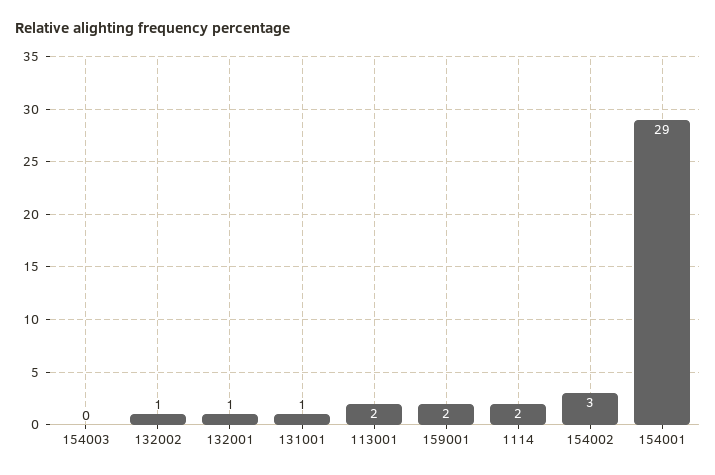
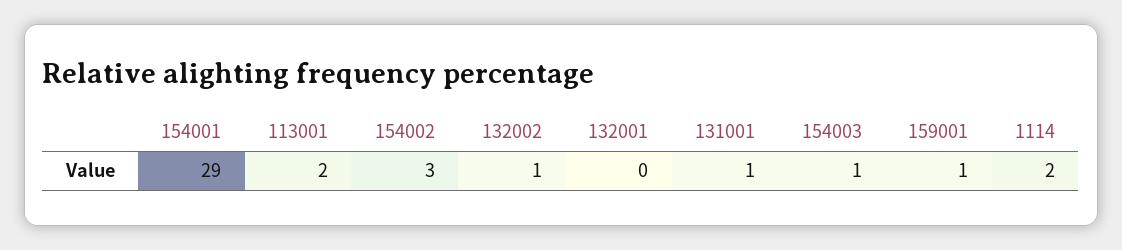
154003: 0 -> 1
132001: 1 -> 0
159001: 2 -> 1

